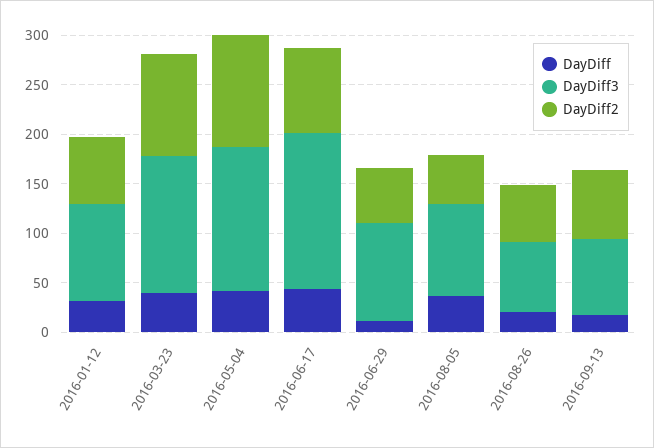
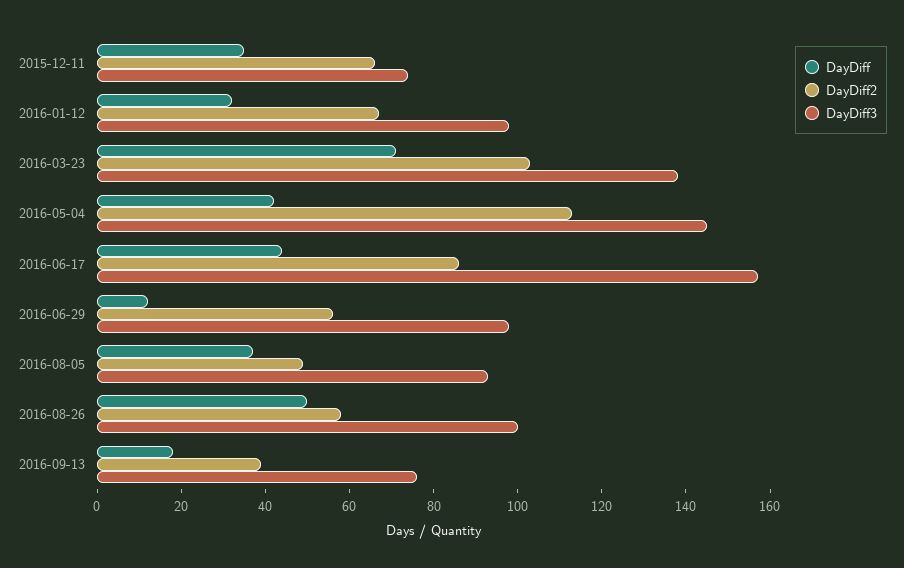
DayDiff, 2016-03-23: 40 -> 70
DayDiff, 2016-08-26: 20 -> 50
DayDiff3, 2016-08-26: 70 -> 100
DayDiff2, 2016-09-13: 70 -> 40
DayDiff, 2015-12-11: none -> 35
DayDiff2, 2015-12-11: none -> 65
DayDiff3, 2015-12-11: none -> 75

